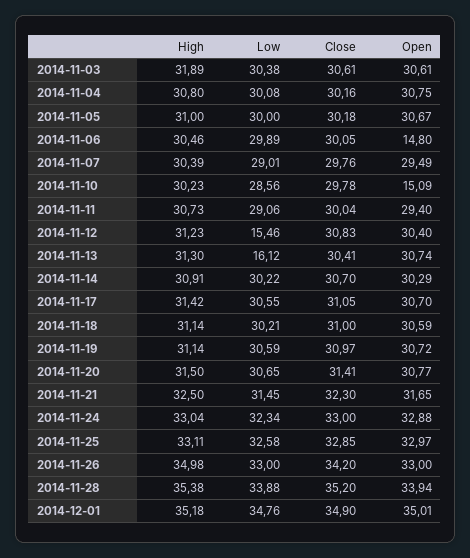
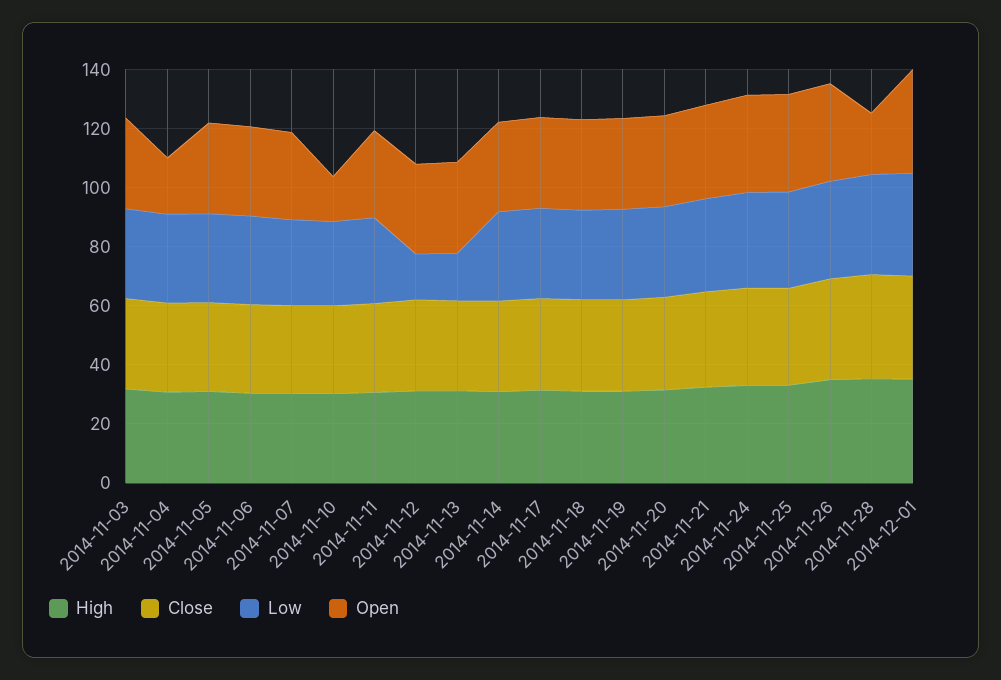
Open, 2014-11-04: 30.75 -> 20
Open, 2014-11-06: 14.8 -> 30
Open, 2014-11-28: 33.94 -> 20

